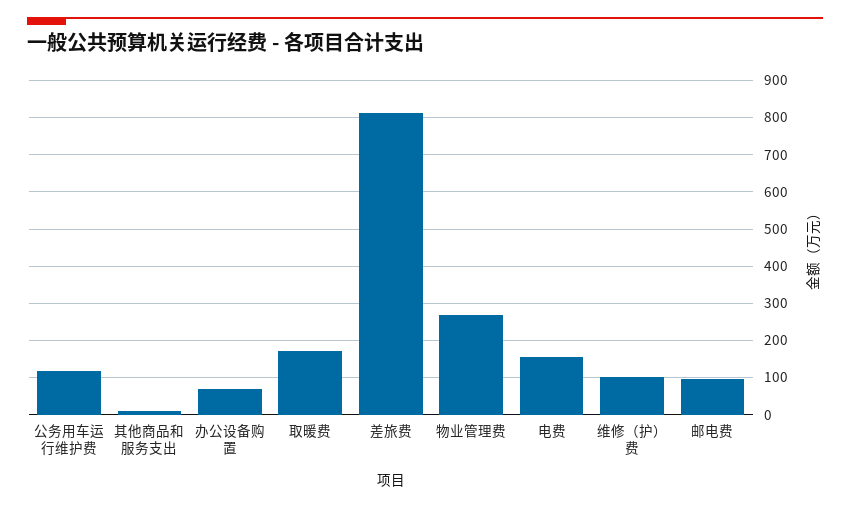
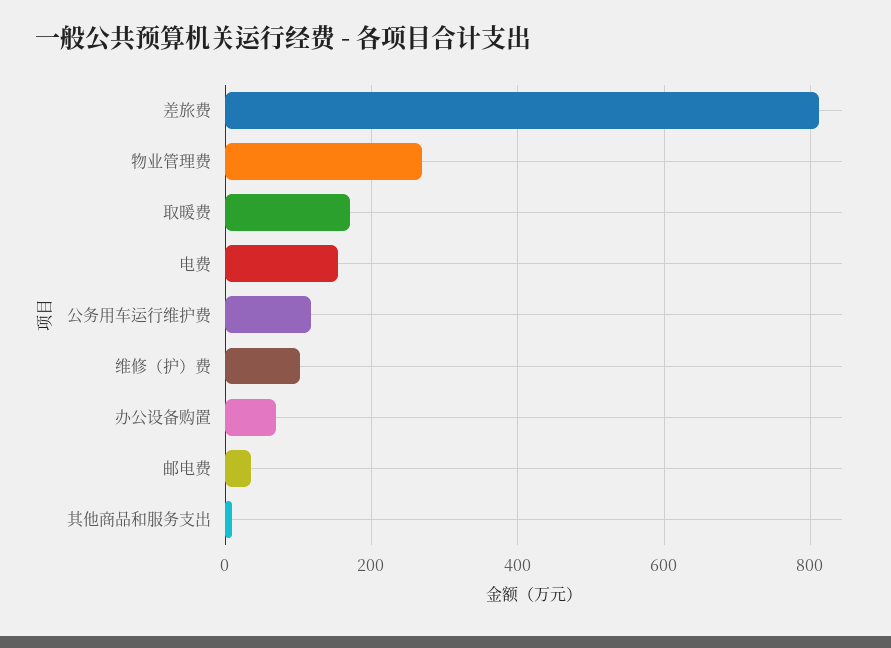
邮电费: 100 -> 40

